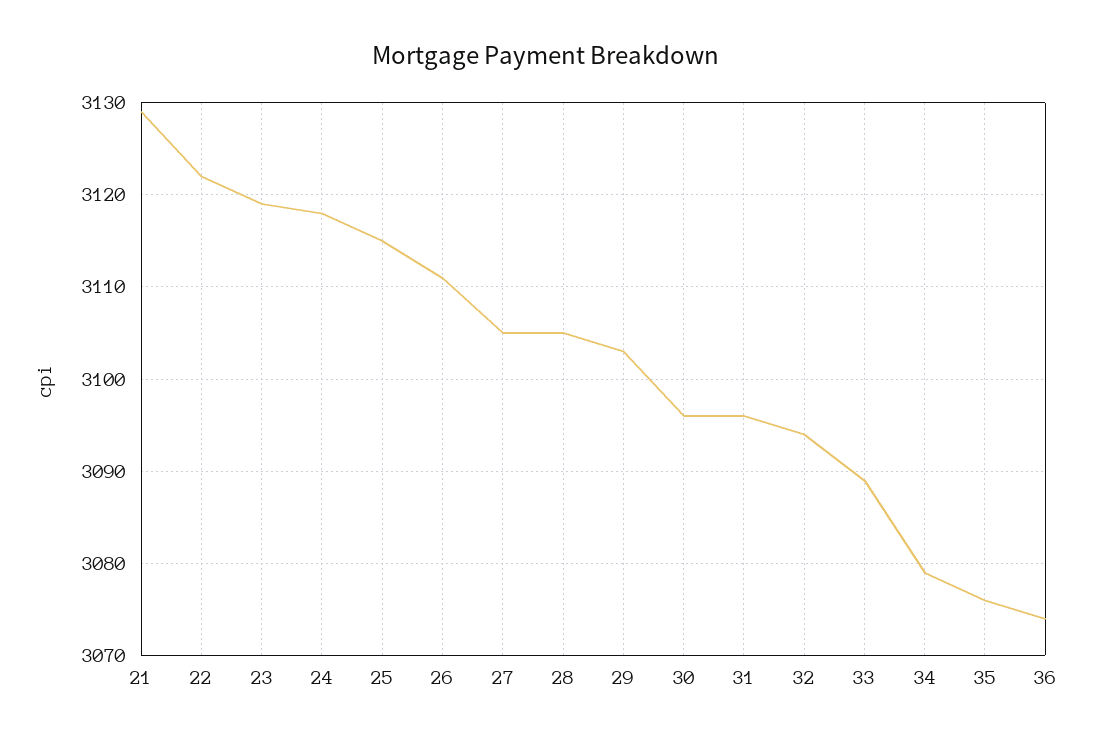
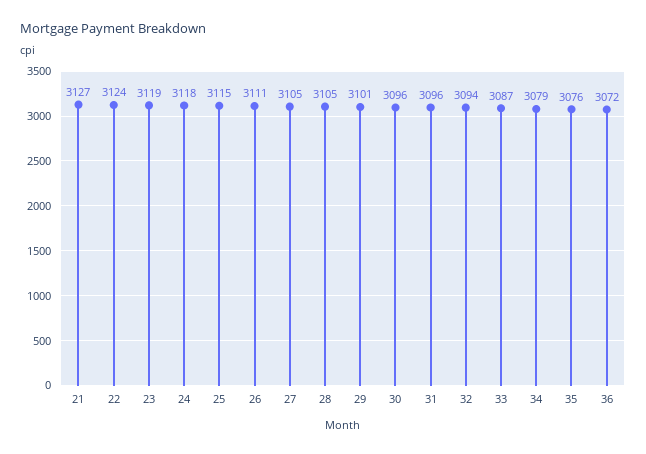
21: 3129 -> 3127
22: 3122 -> 3124
29: 3103 -> 3101
33: 3089 -> 3087
36: 3074 -> 3072

